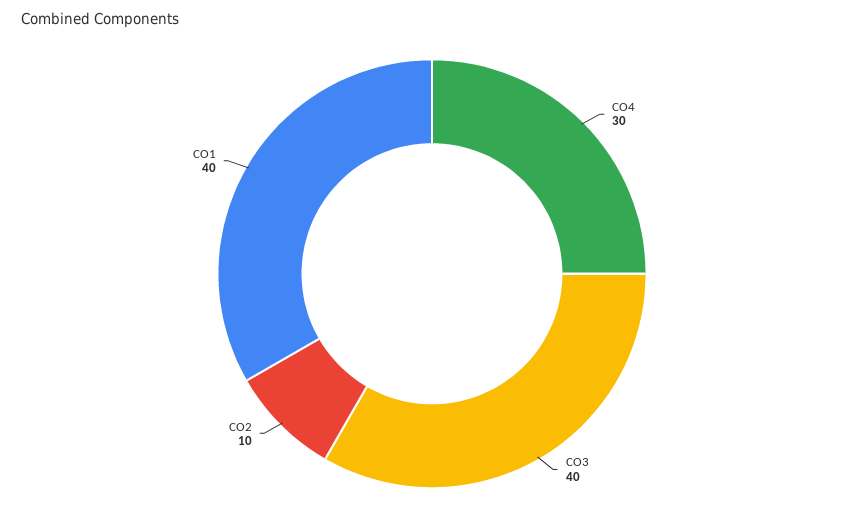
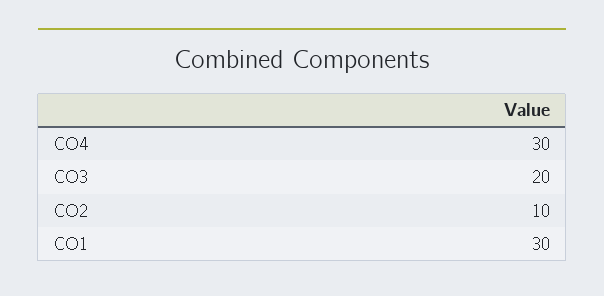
CO3: 40 -> 20
CO1: 40 -> 30

